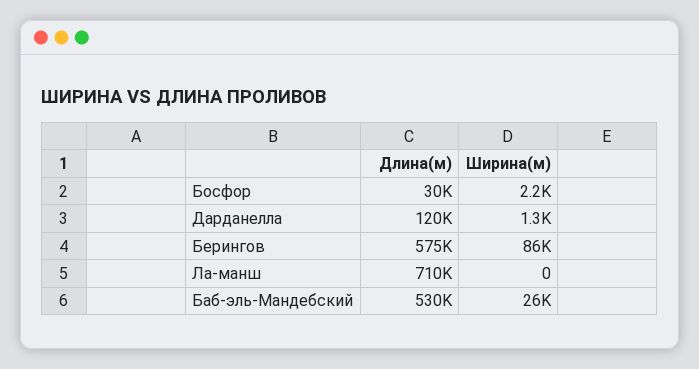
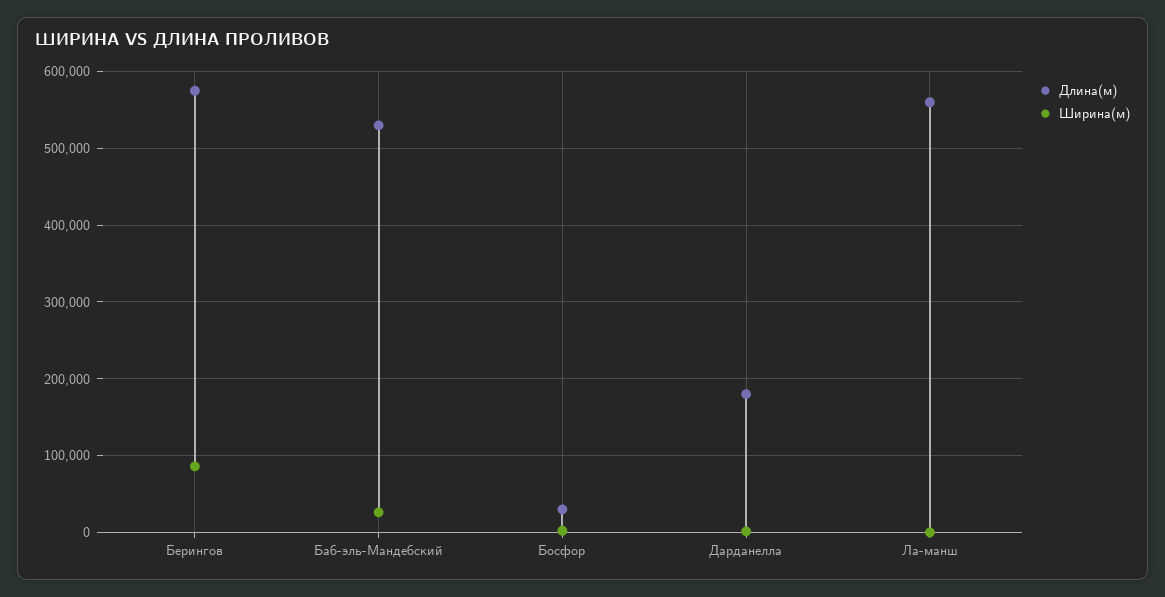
Длина(м), Дарданелла: 120000 -> 180000
Длина(м), Ла-манш: 710000 -> 560000

